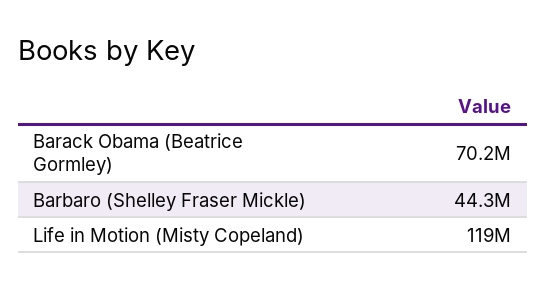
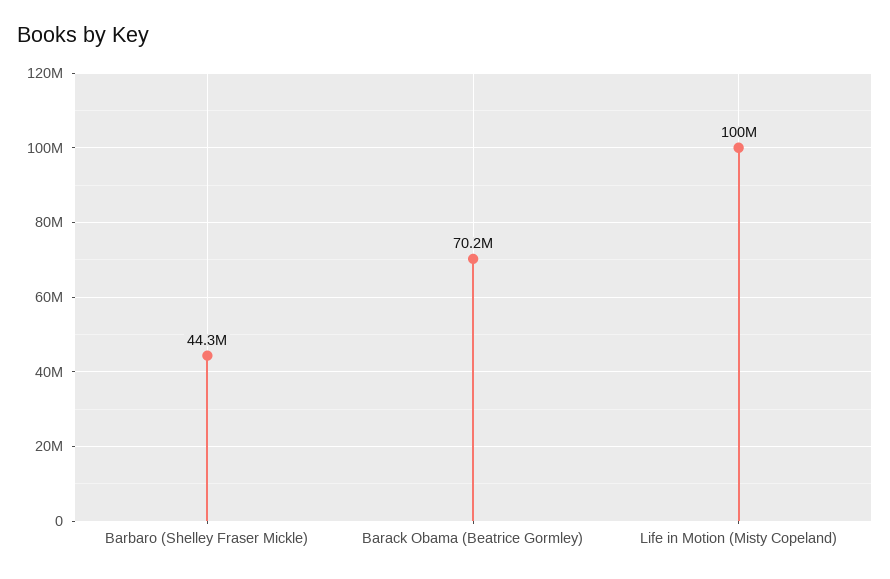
Life in Motion (Misty Copeland): 119000000 -> 100000000

